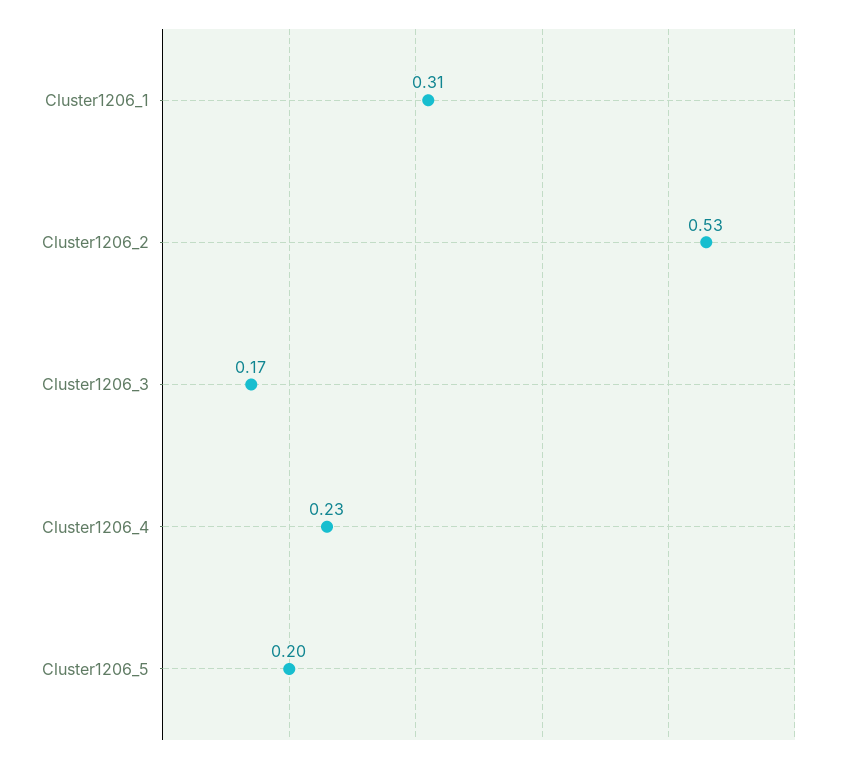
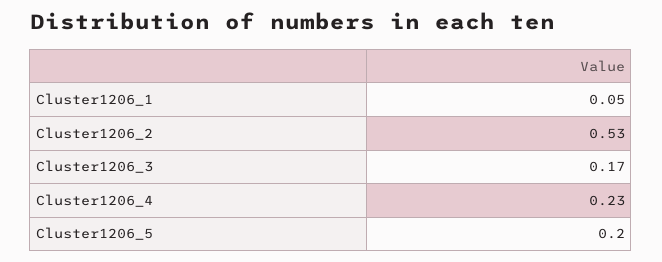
Cluster1206_1: 0.31 -> 0.05

